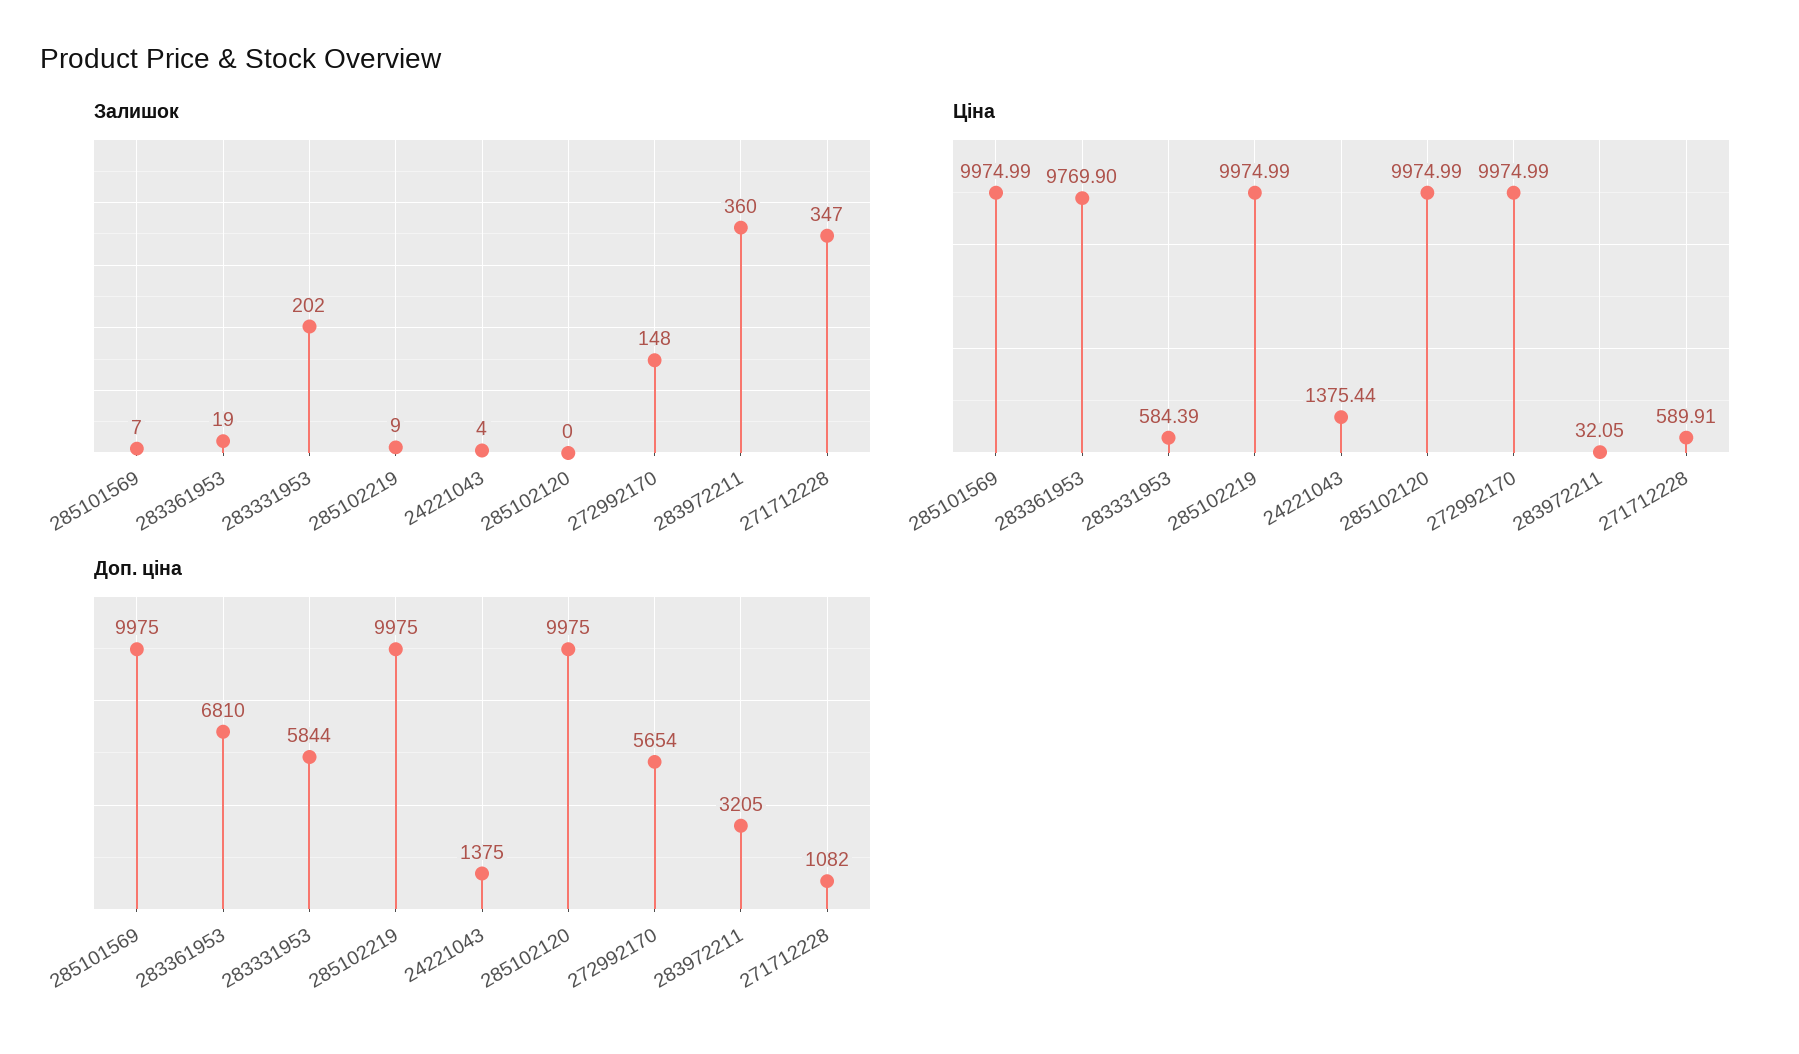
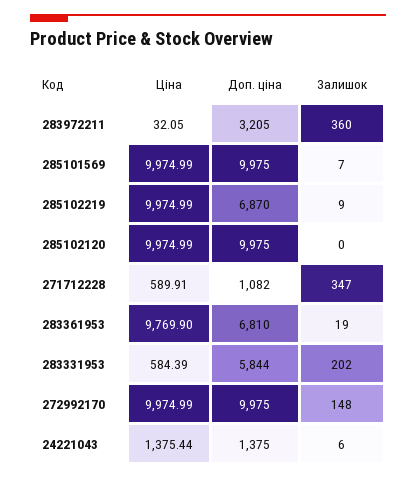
Залишок, 24221043: 4 -> 6
Доп. ціна, 285102219: 9975 -> 6870
Доп. ціна, 272992170: 5654 -> 9975

